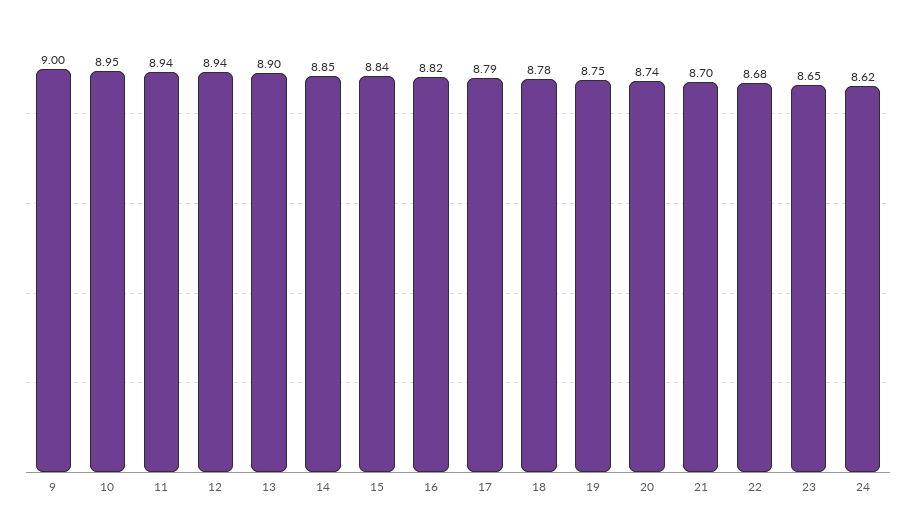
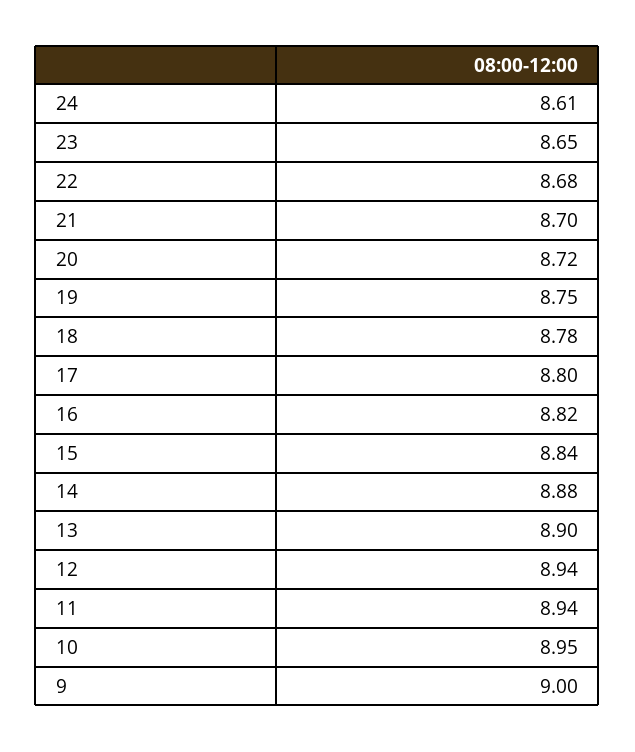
14: 8.85 -> 8.88
17: 8.79 -> 8.8
20: 8.74 -> 8.72
24: 8.62 -> 8.61

